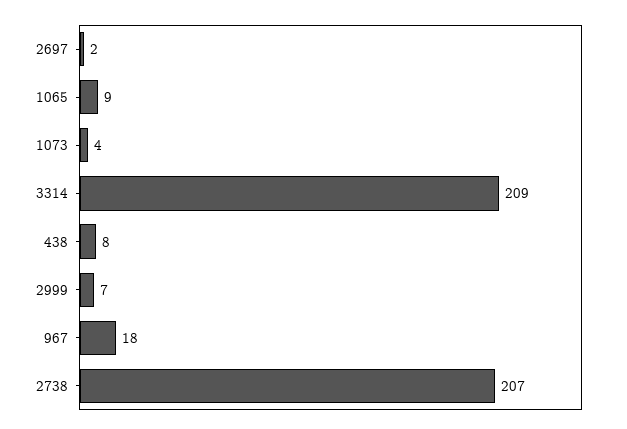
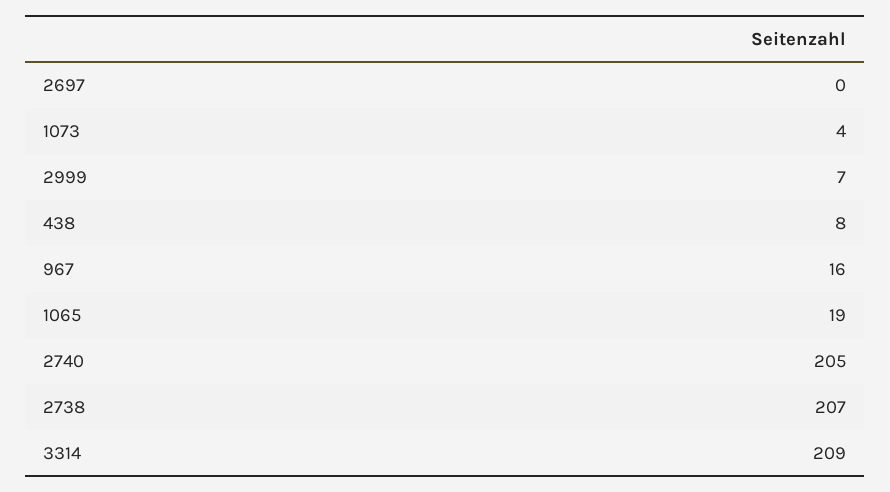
2697: 2 -> 0
1065: 9 -> 19
967: 18 -> 16
2740: none -> 205

